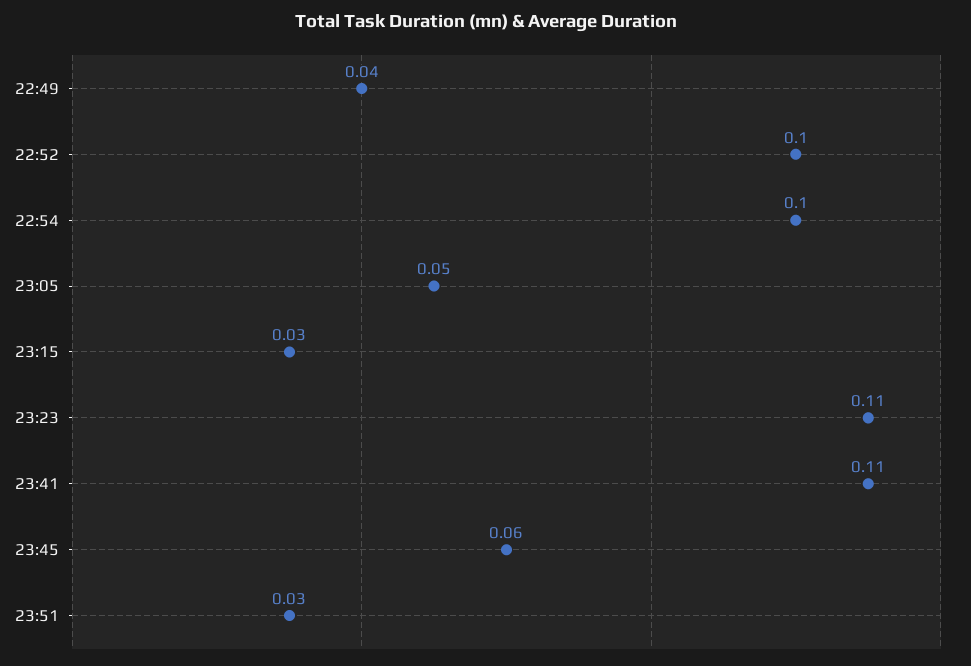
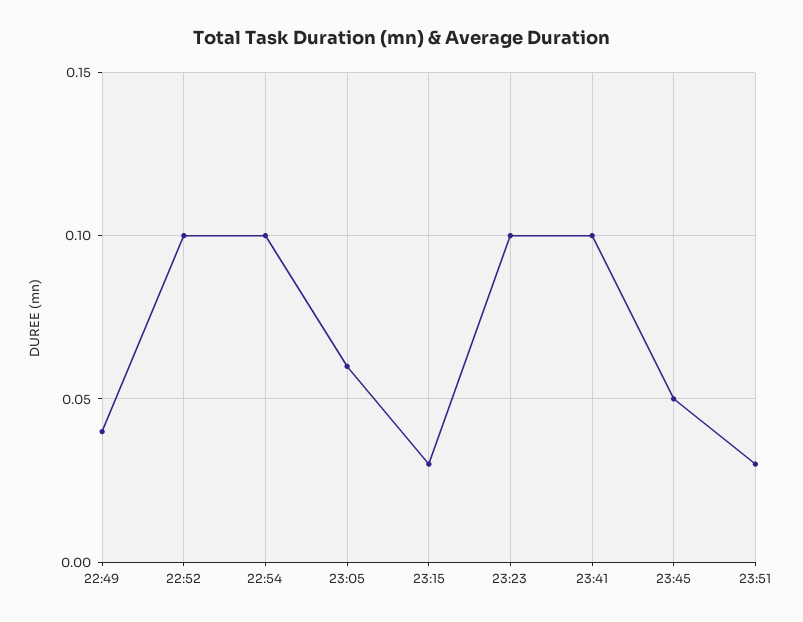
23:05: 0.05 -> 0.06
23:23: 0.11 -> 0.1
23:41: 0.11 -> 0.1
23:45: 0.06 -> 0.05

